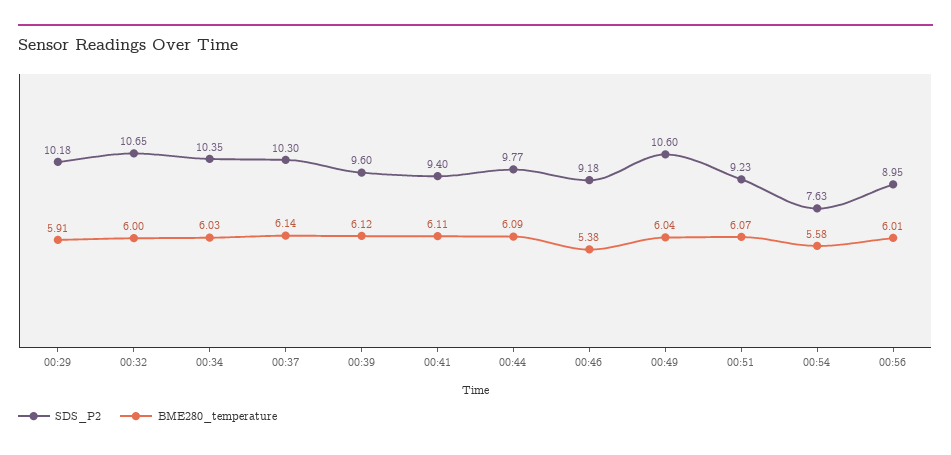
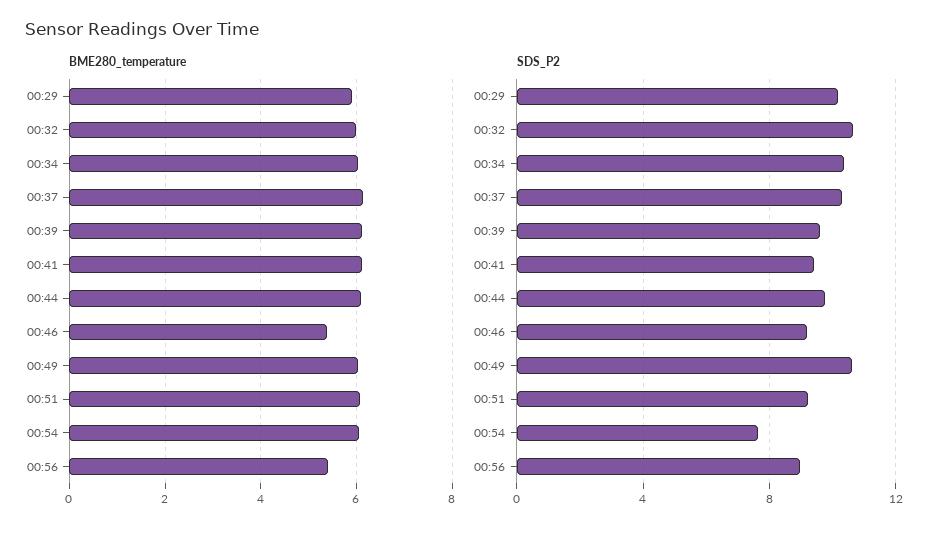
BME280_temperature, 00:54: 5.58 -> 6
BME280_temperature, 00:56: 6.01 -> 5.4

